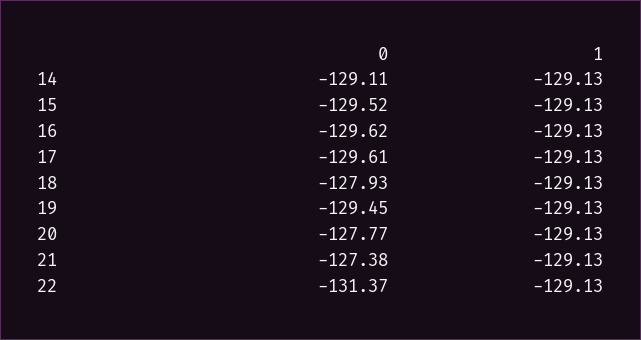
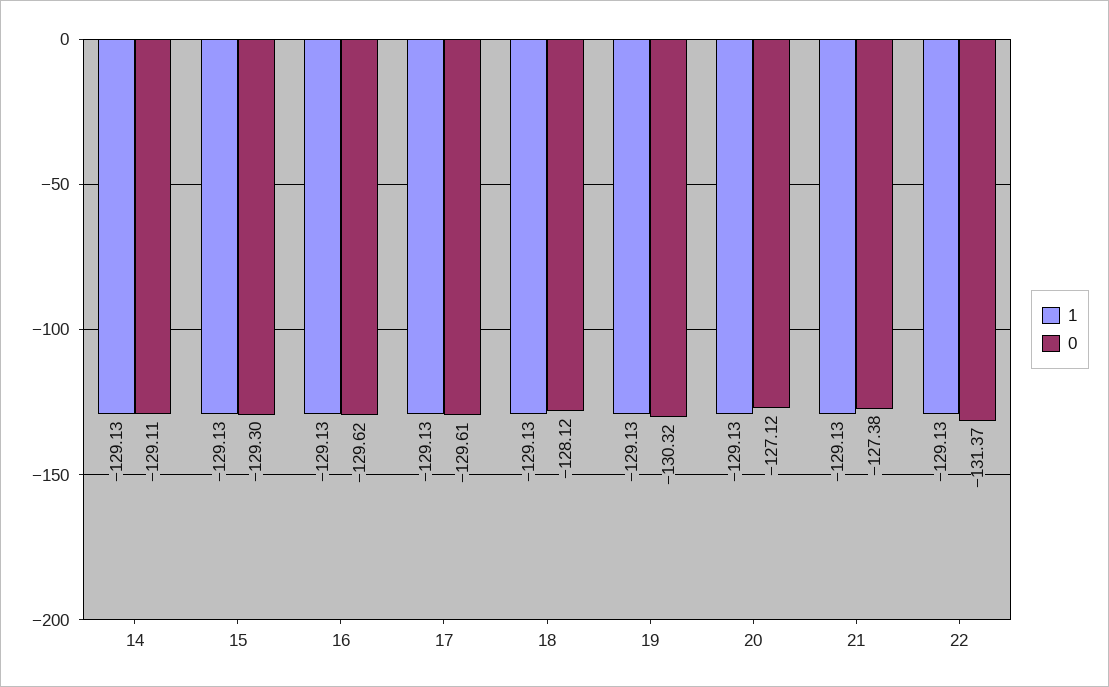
0, 15: -129.52 -> -129.3
0, 18: -127.93 -> -128.12
0, 19: -129.45 -> -130.32
0, 20: -127.77 -> -127.12

